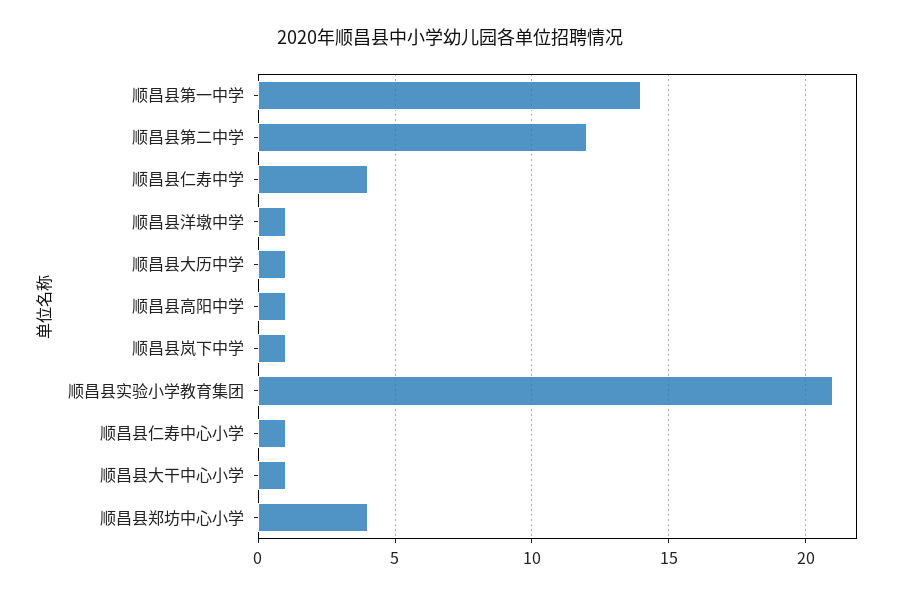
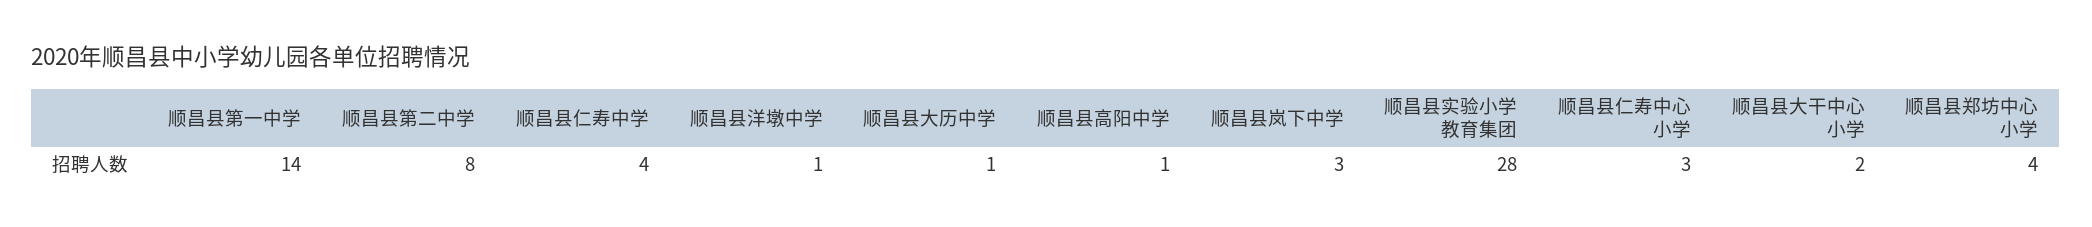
顺昌县第二中学: 12 -> 8
顺昌县岚下中学: 1 -> 3
顺昌县实验小学教育集团: 21 -> 28
顺昌县仁寿中心小学: 1 -> 3
顺昌县大干中心小学: 1 -> 2

